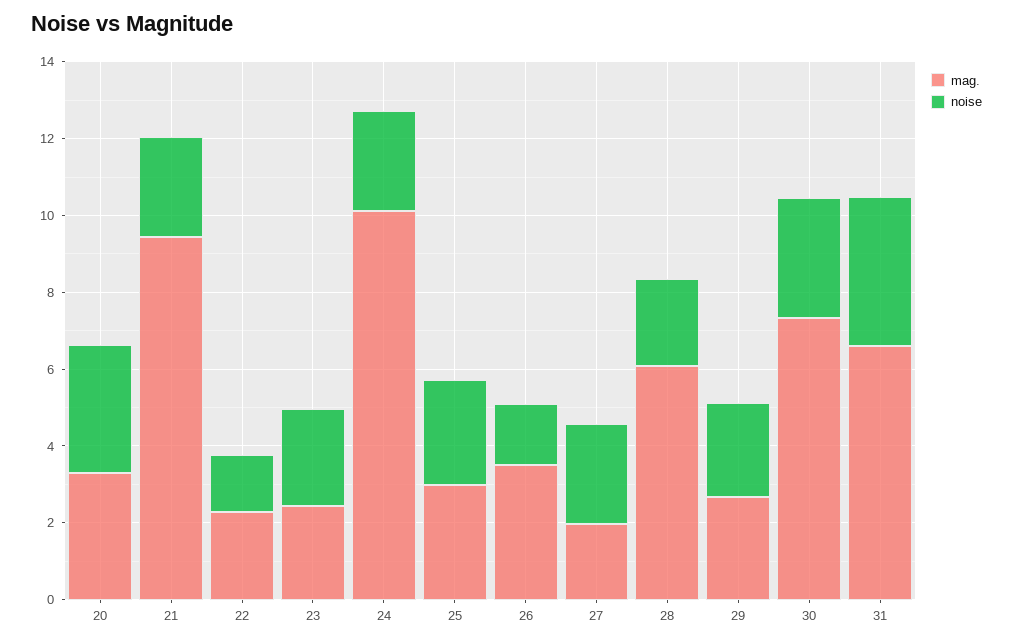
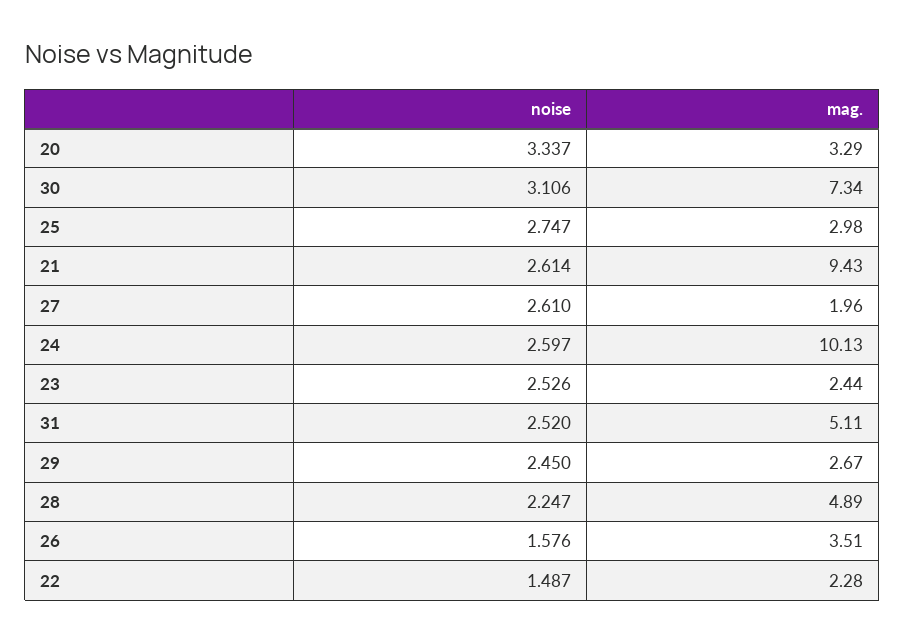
mag., 28: 6 -> 4.89
mag., 31: 6.5 -> 5.11
noise, 31: 4 -> 2.52

